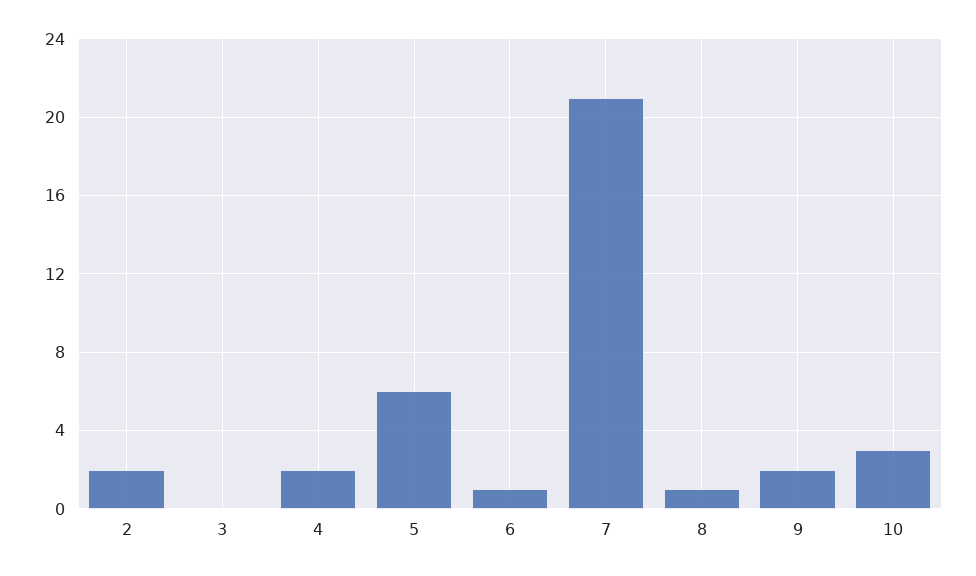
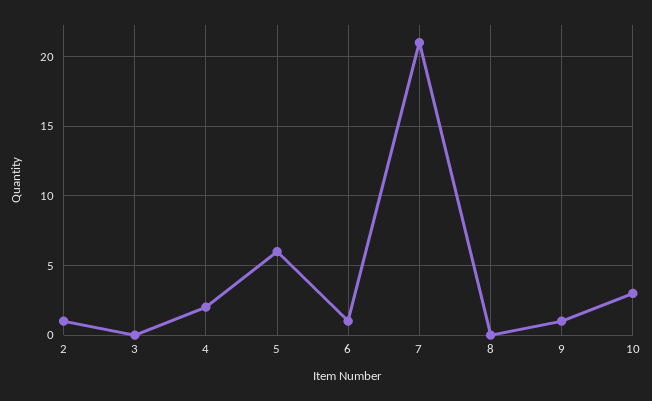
2: 2 -> 1
8: 1 -> 0
9: 2 -> 1

